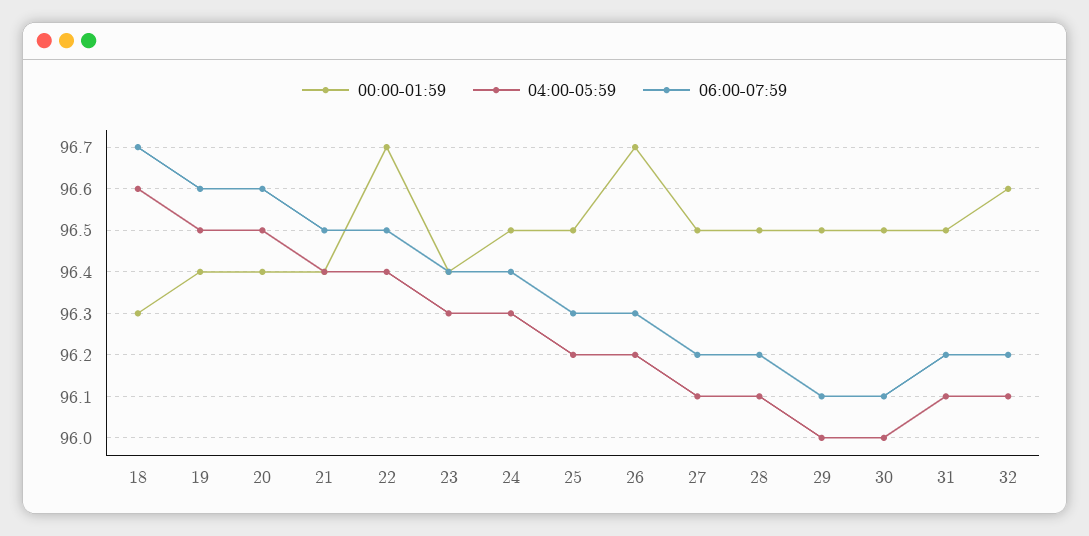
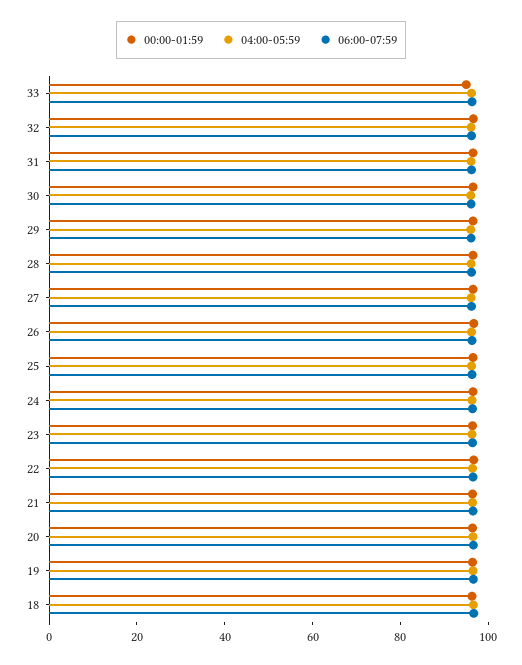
00:00-01:59, 33: none -> 95
04:00-05:59, 33: none -> 95
06:00-07:59, 33: none -> 95

